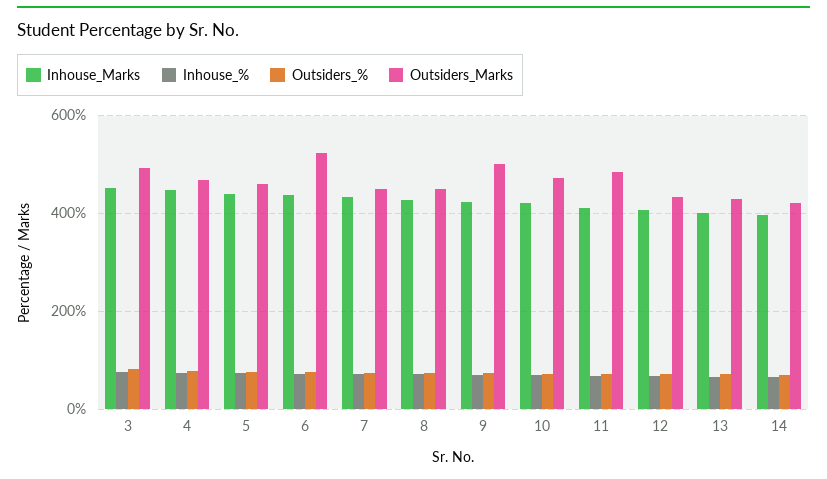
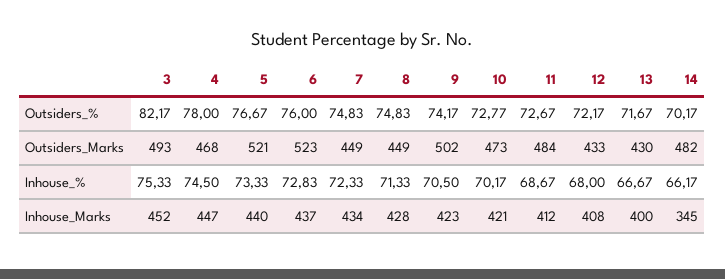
Outsiders_Marks, 5: 460 -> 521
Inhouse_Marks, 14: 400 -> 345
Outsiders_Marks, 14: 420 -> 482

